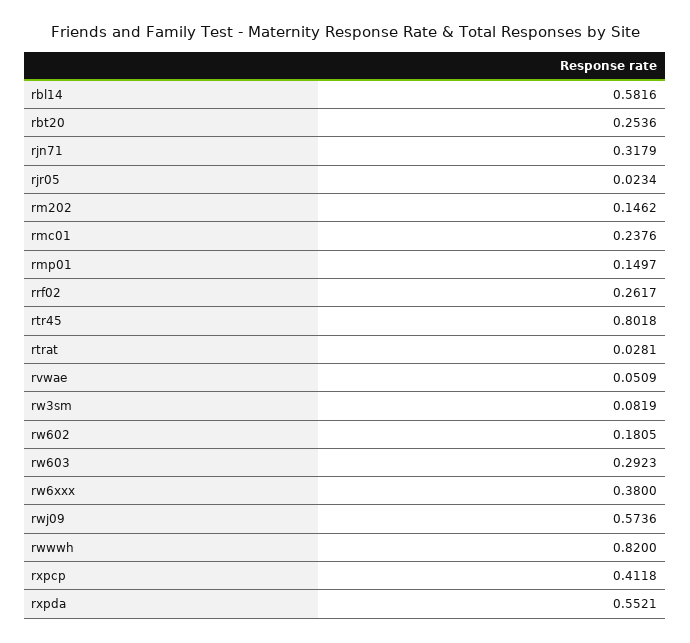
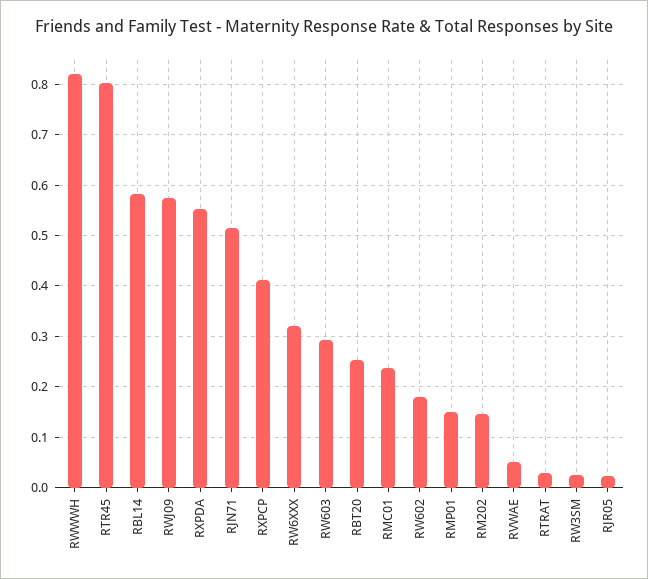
rjn71: 0.3179 -> 0.52
rrf02: 0.2617 -> none
rw3sm: 0.0819 -> 0.02
rw6xxx: 0.38 -> 0.32

